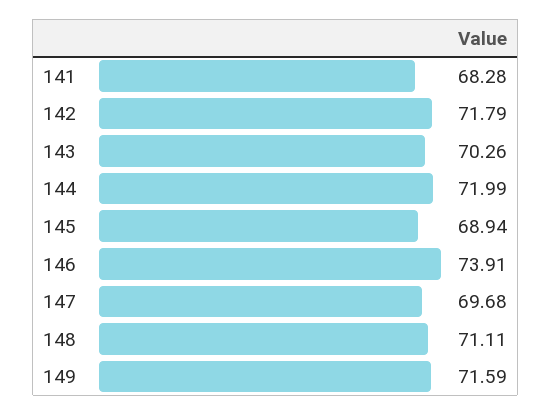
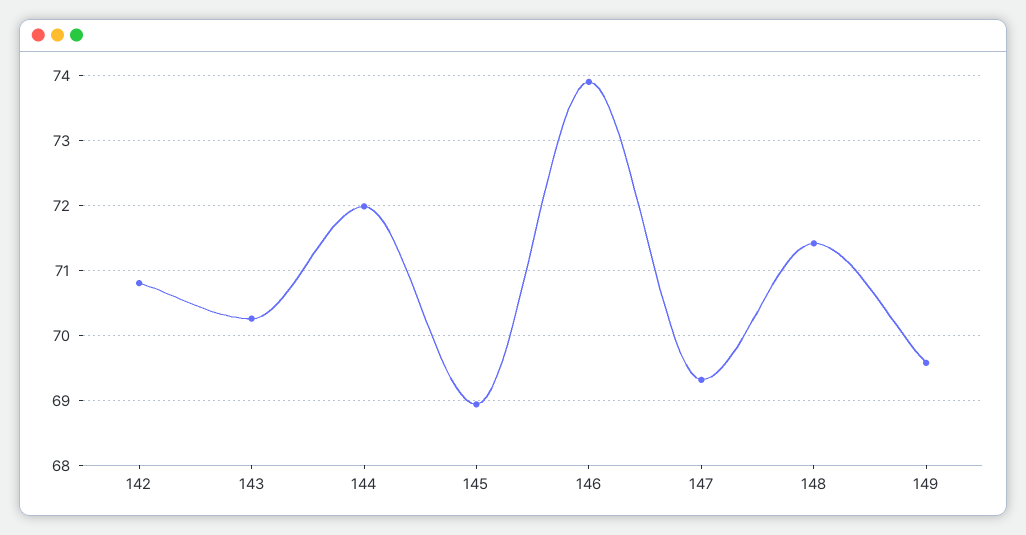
141: 68.28 -> none
142: 71.79 -> 70.8
147: 69.68 -> 69.3
148: 71.11 -> 71.4
149: 71.59 -> 69.6

